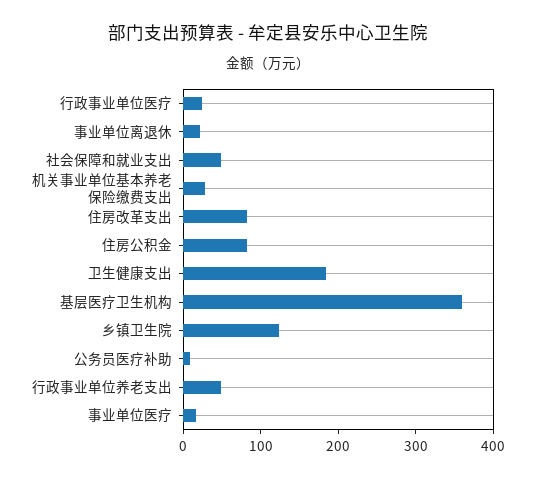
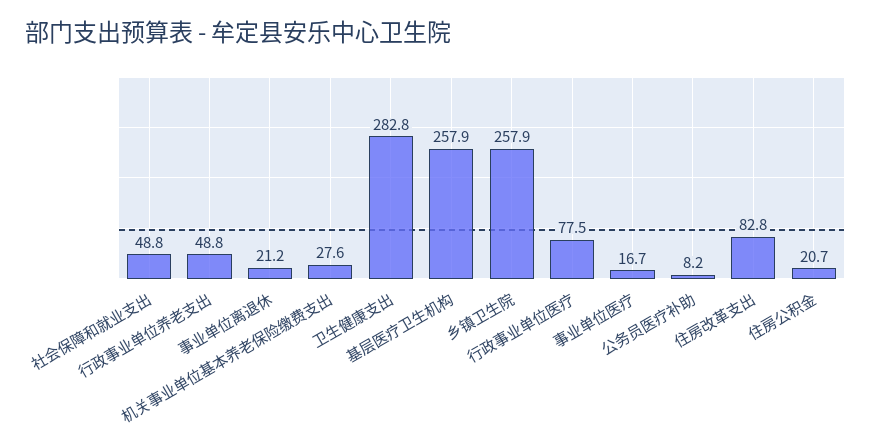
行政事业单位医疗: 20 -> 77.5
住房公积金: 80 -> 20.7
卫生健康支出: 180 -> 282.8
基层医疗卫生机构: 360 -> 257.9
乡镇卫生院: 120 -> 257.9

